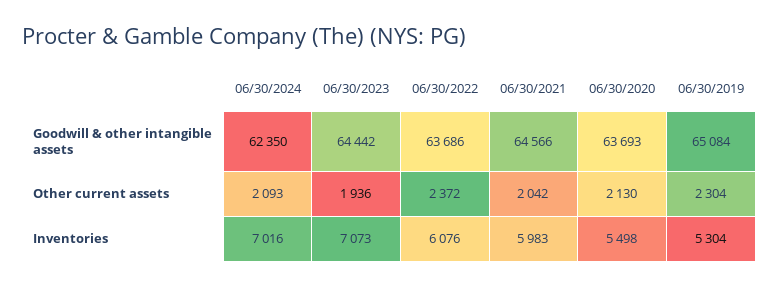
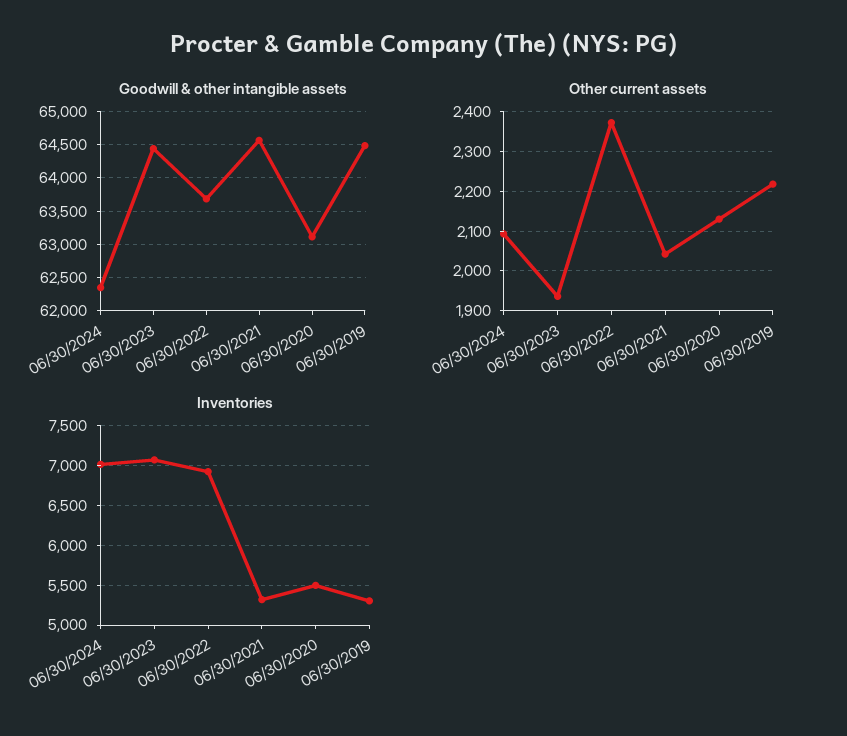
Goodwill & other intangible assets, 06/30/2020: 63693 -> 63100
Goodwill & other intangible assets, 06/30/2019: 65084 -> 64500
Other current assets, 06/30/2019: 2304 -> 2220
Inventories, 06/30/2022: 6076 -> 6900
Inventories, 06/30/2021: 5983 -> 5300

